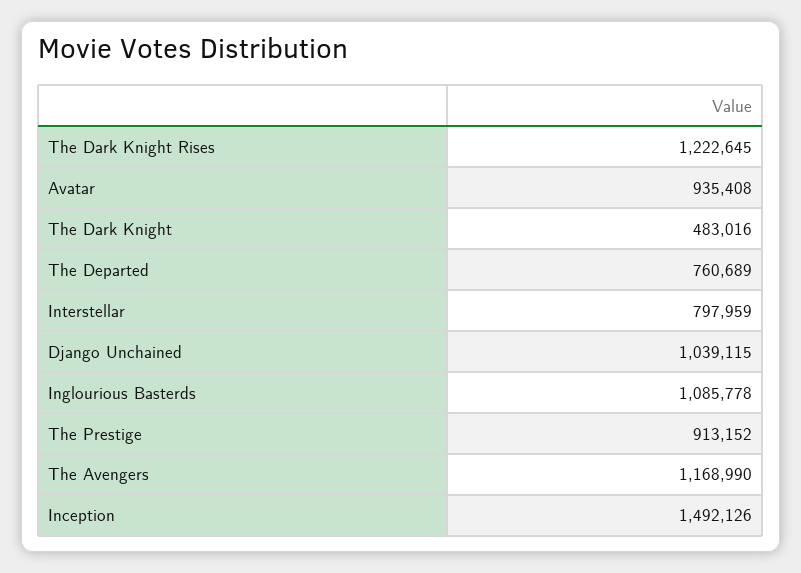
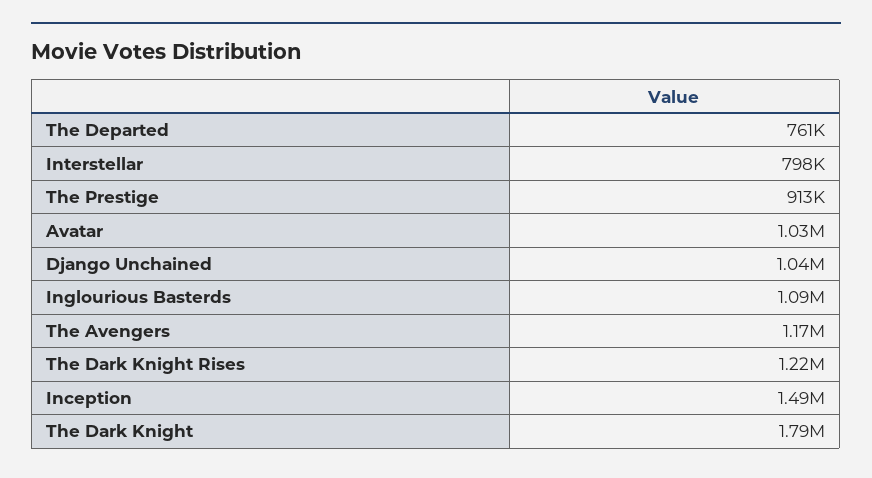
Avatar: 935408 -> 1030000
The Dark Knight: 483016 -> 1790000

